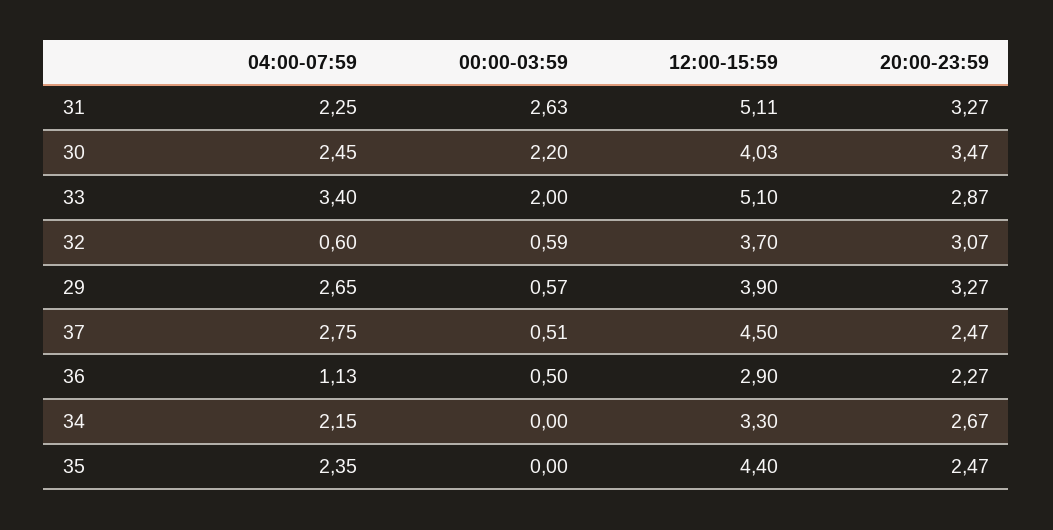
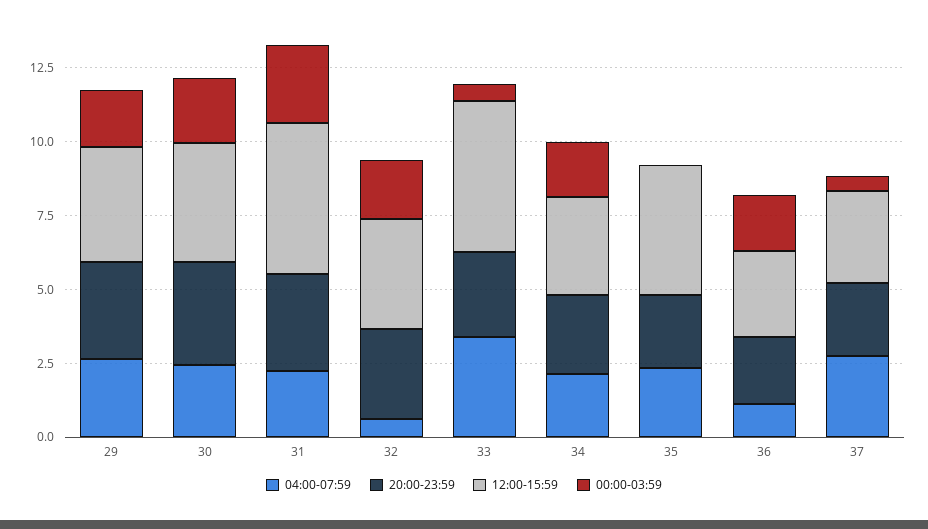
00:00-03:59, 33: 2 -> 0.5
00:00-03:59, 32: 0.59 -> 2
00:00-03:59, 29: 0.57 -> 2
12:00-15:59, 37: 4.5 -> 3
00:00-03:59, 36: 0.5 -> 2
00:00-03:59, 34: 0 -> 2

